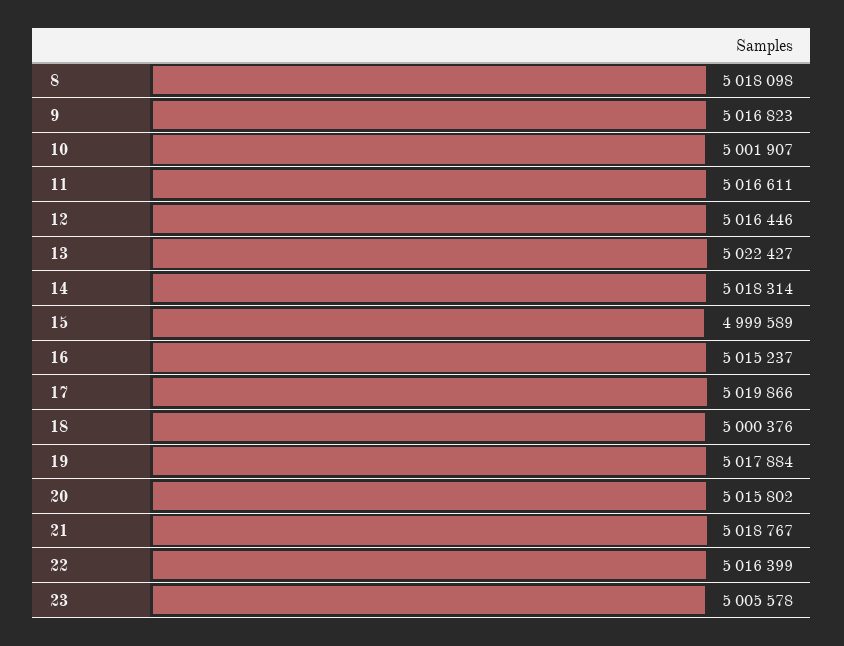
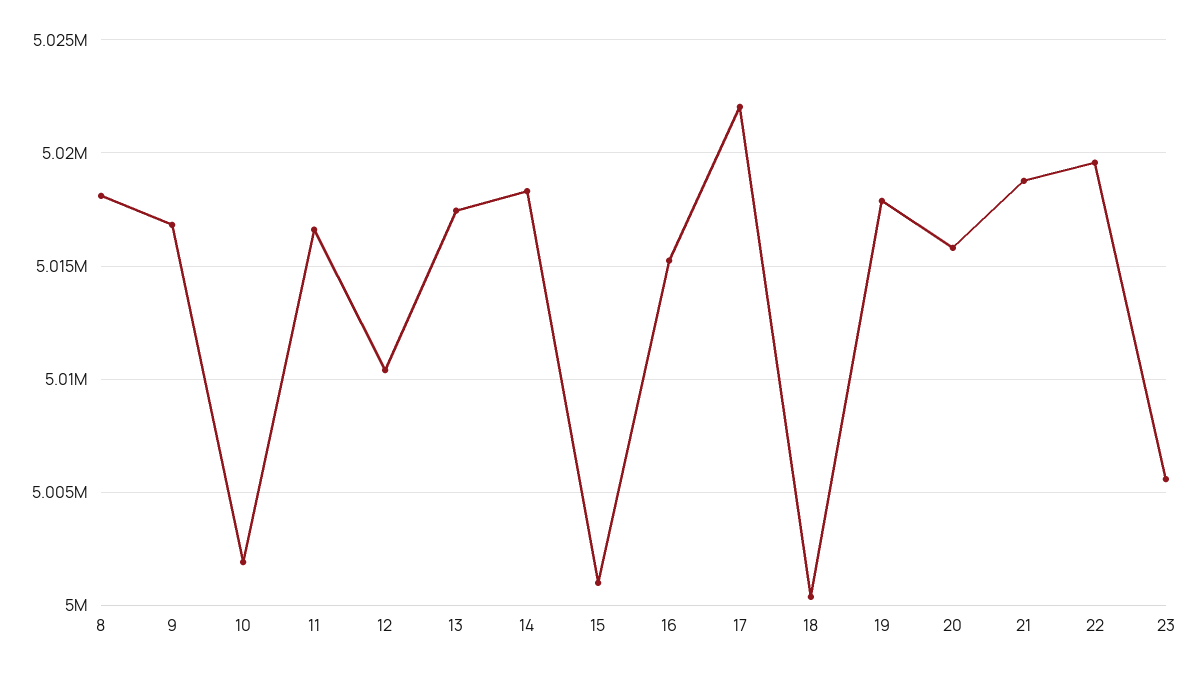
12: 5016446 -> 5010500
13: 5022427 -> 5017500
15: 4999589 -> 5001000
17: 5019866 -> 5022000
22: 5016399 -> 5019500

